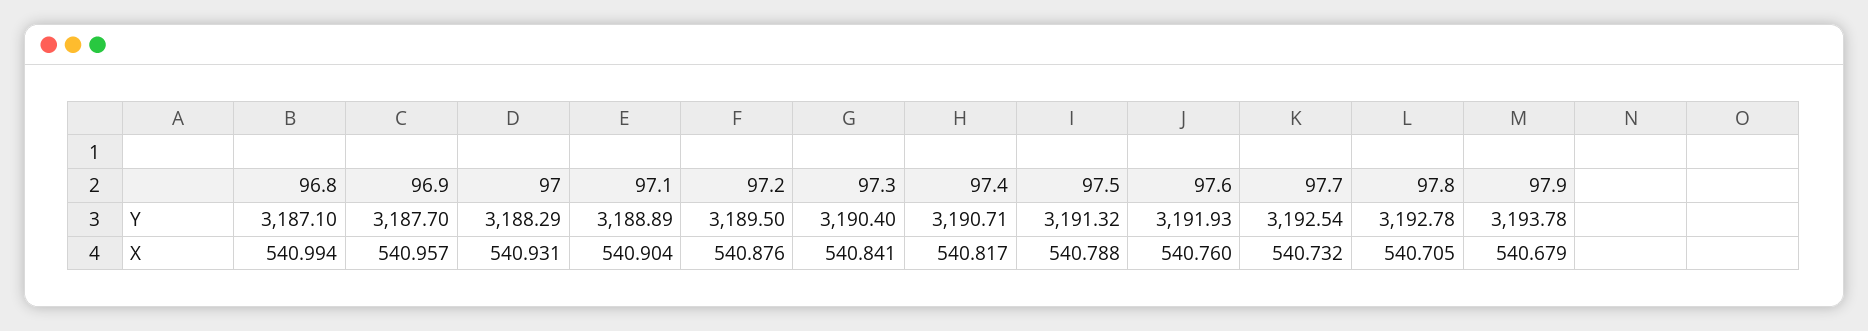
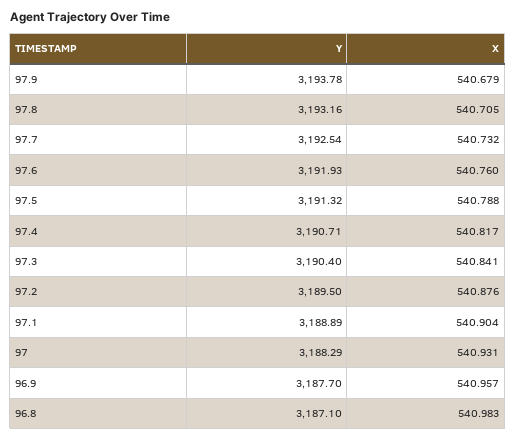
97.8, Y: 3192.78 -> 3193.16
96.8, X: 540.994 -> 540.983

